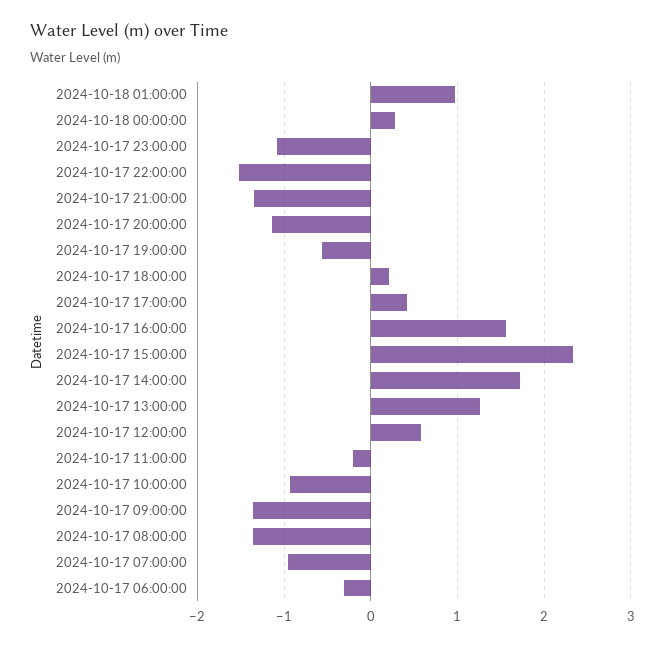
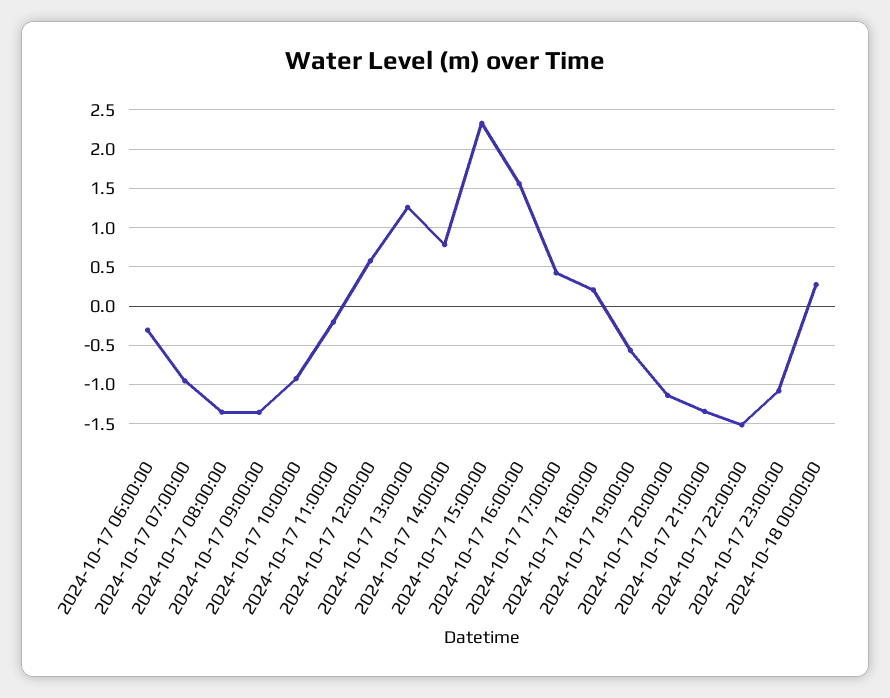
2024-10-18 01:00:00: 1 -> none
2024-10-17 14:00:00: 1.7 -> 0.8

